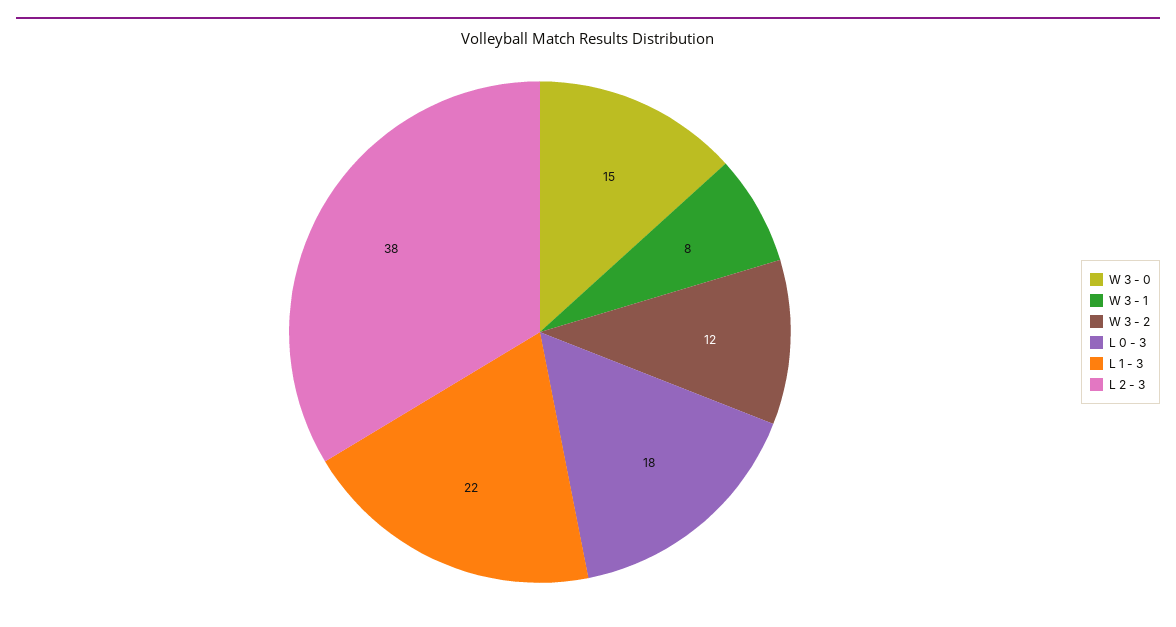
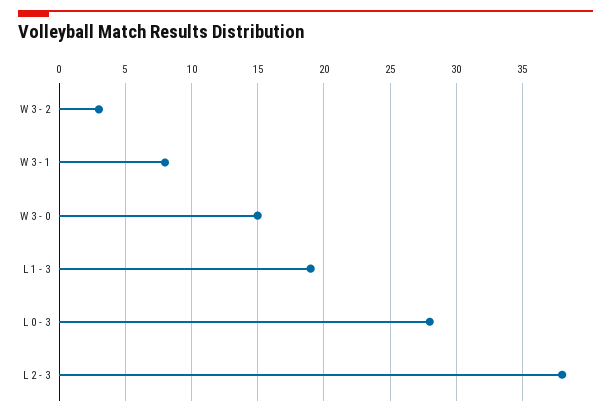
W 3 - 2: 12 -> 3
L 0 - 3: 18 -> 28
L 1 - 3: 22 -> 19

